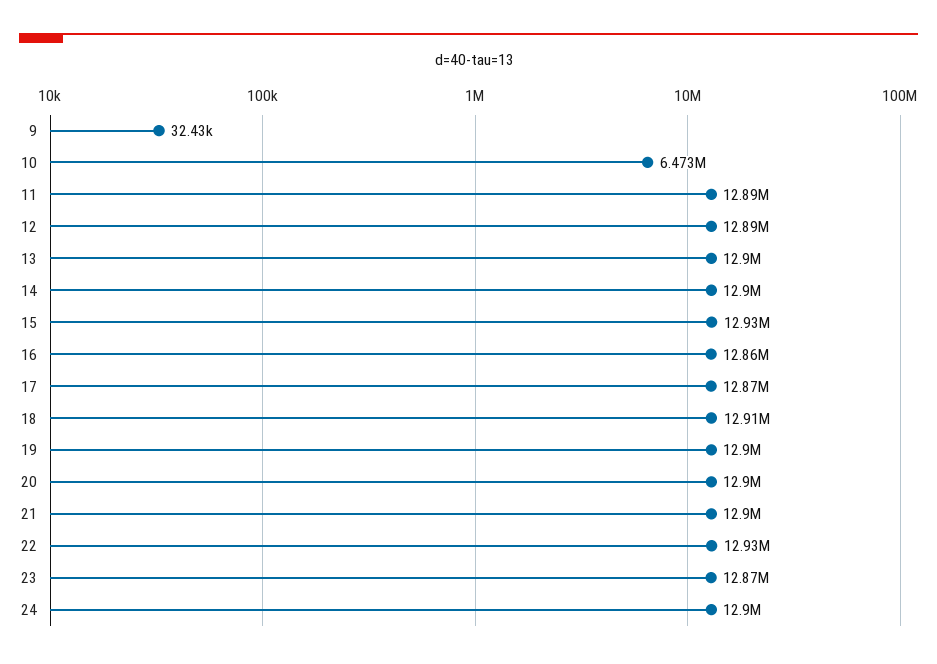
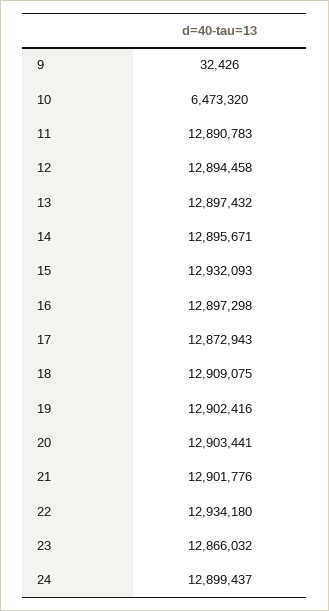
16: 12860000 -> 12897298

